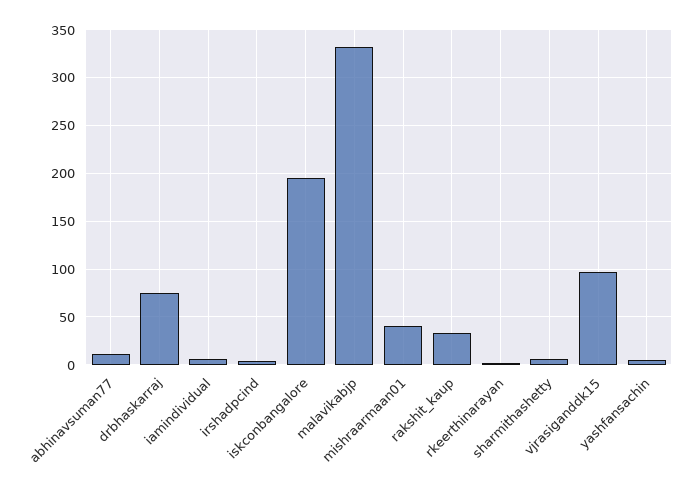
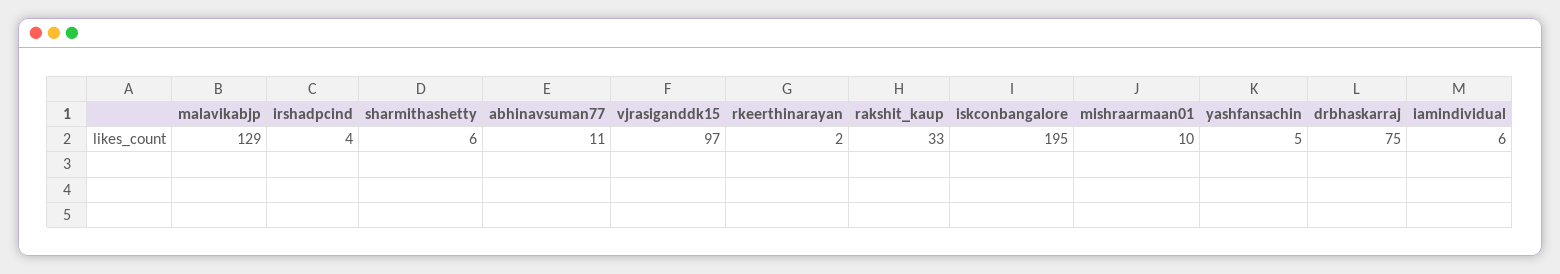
malavikabjp: 330 -> 129
mishraarmaan01: 40 -> 10

